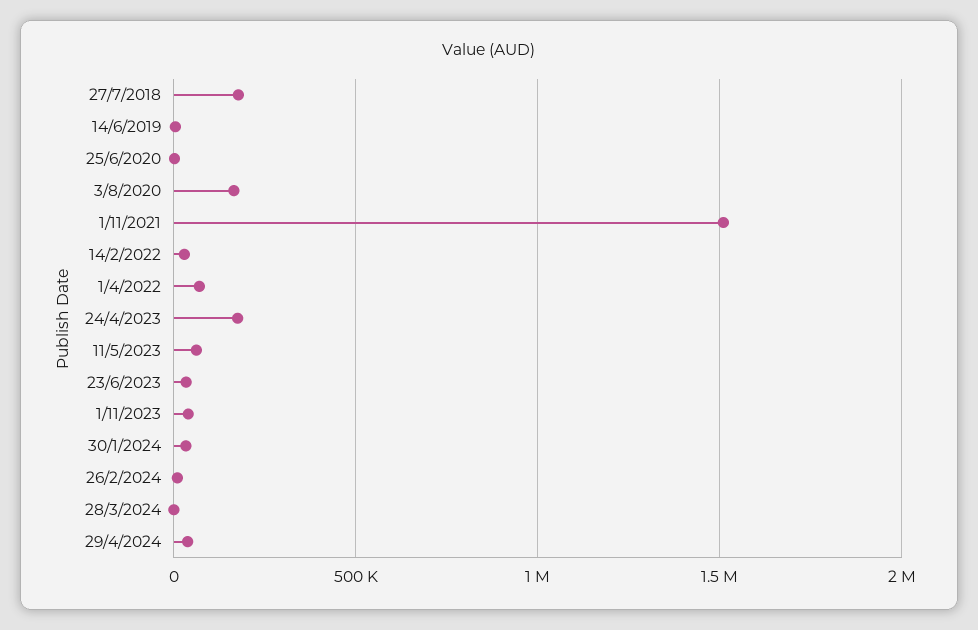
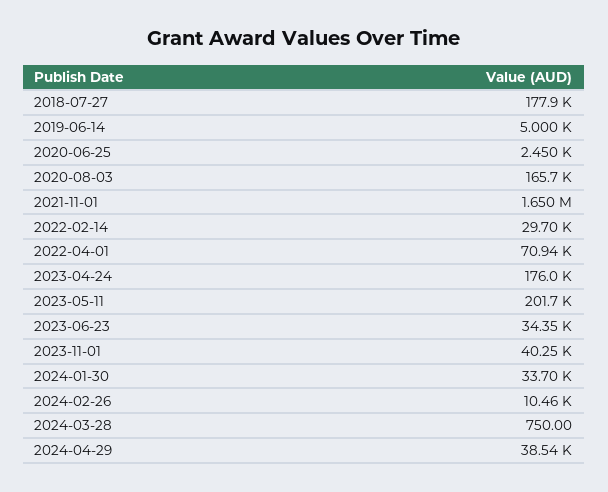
1/11/2021: 1500000 -> 1650000
11/5/2023: 50000 -> 201700

